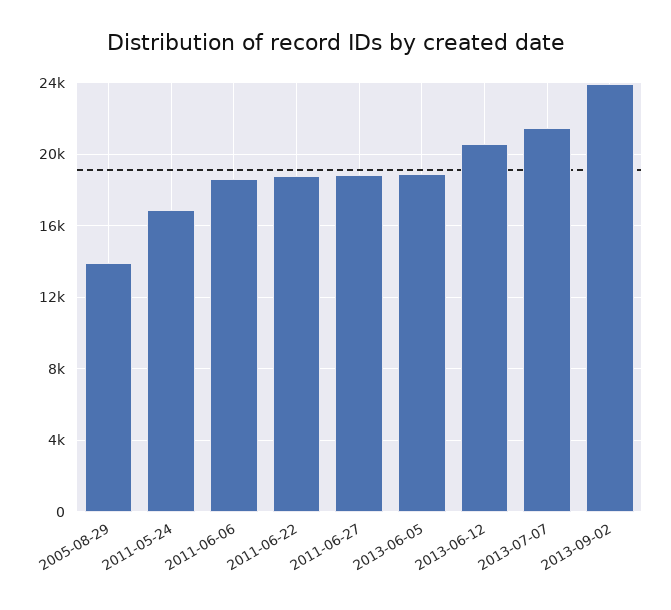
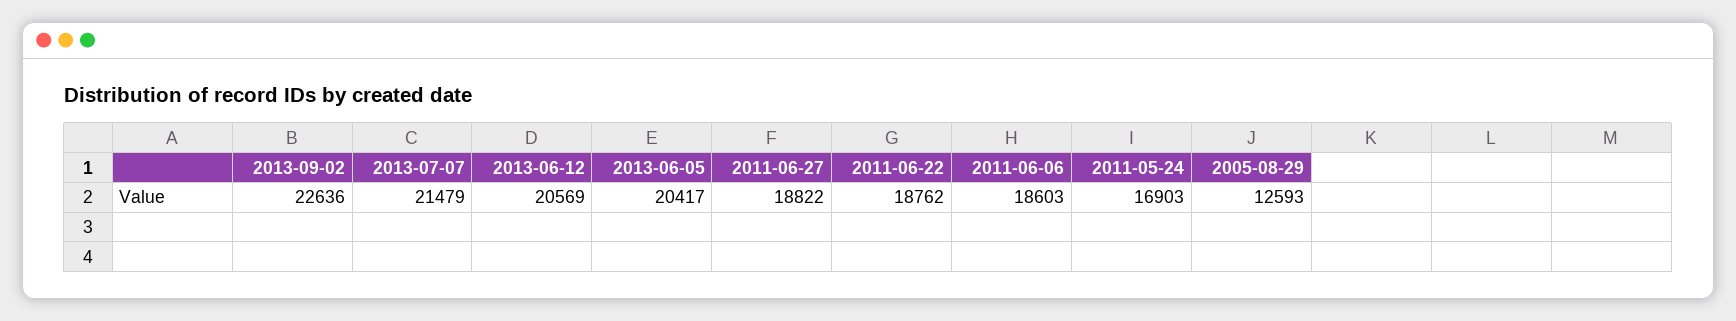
2005-08-29: 14000 -> 12593
2013-06-05: 19000 -> 20417
2013-09-02: 24000 -> 22636

